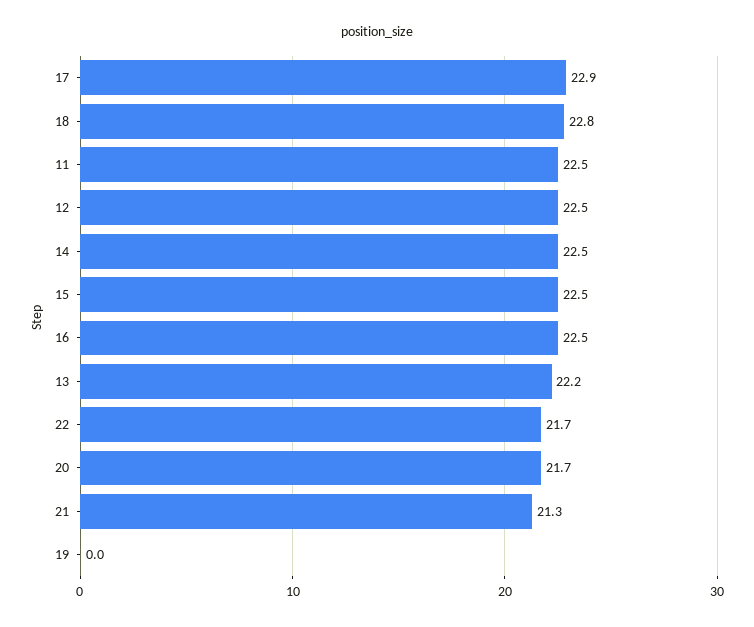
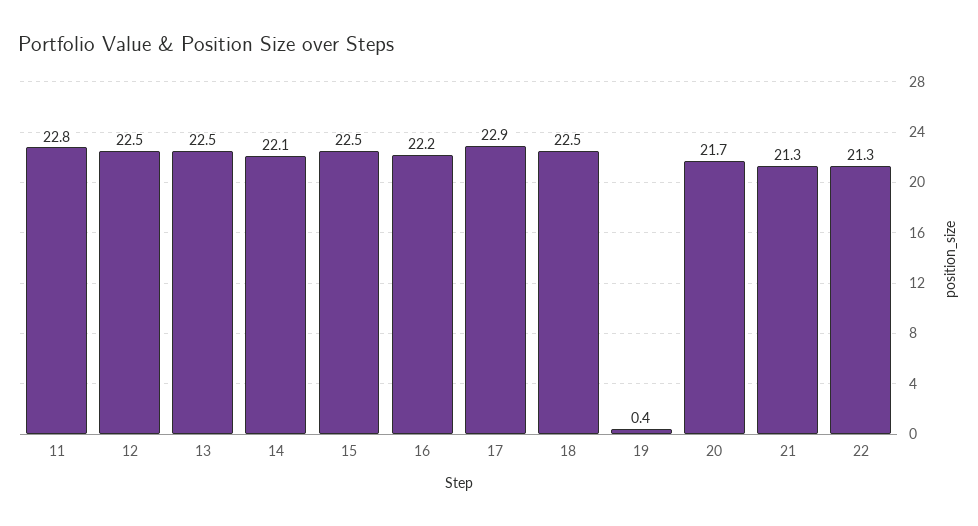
18: 22.8 -> 22.5
11: 22.5 -> 22.8
14: 22.5 -> 22.1
16: 22.5 -> 22.2
13: 22.2 -> 22.5
22: 21.7 -> 21.3
19: 0 -> 0.4

